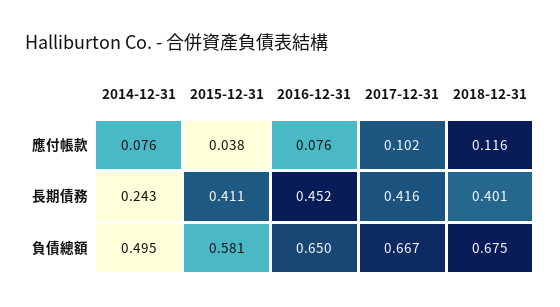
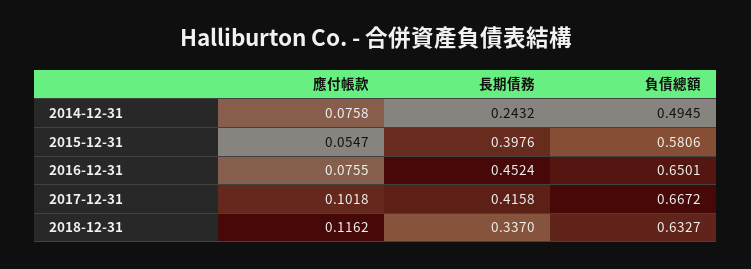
2015-12-31, 應付帳款: 0.038 -> 0.0547
2015-12-31, 長期債務: 0.411 -> 0.3976
2018-12-31, 長期債務: 0.401 -> 0.337
2018-12-31, 負債總額: 0.675 -> 0.6327

